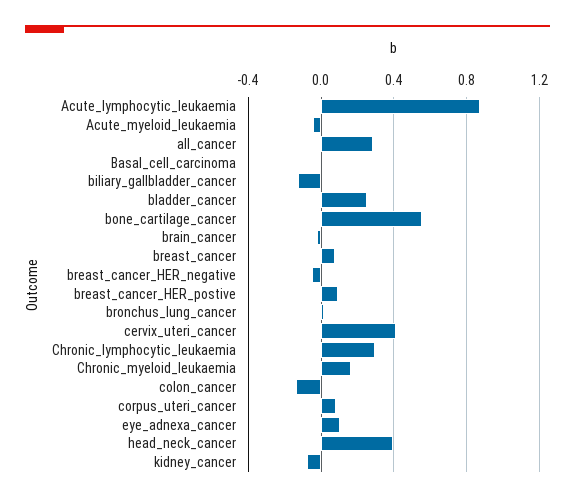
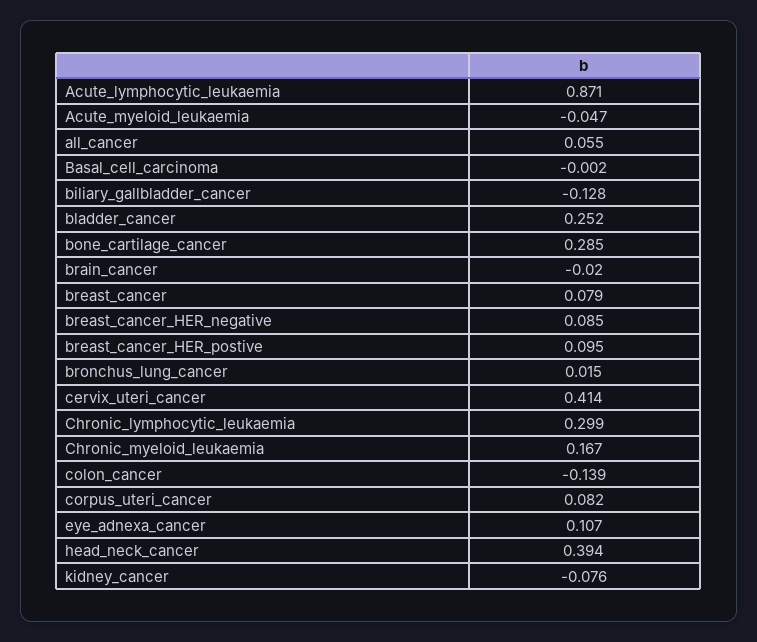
all_cancer: 0.3 -> 0.055
bone_cartilage_cancer: 0.55 -> 0.285
breast_cancer_HER_negative: -0.05 -> 0.085

